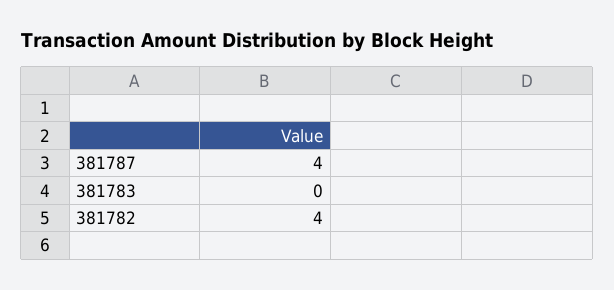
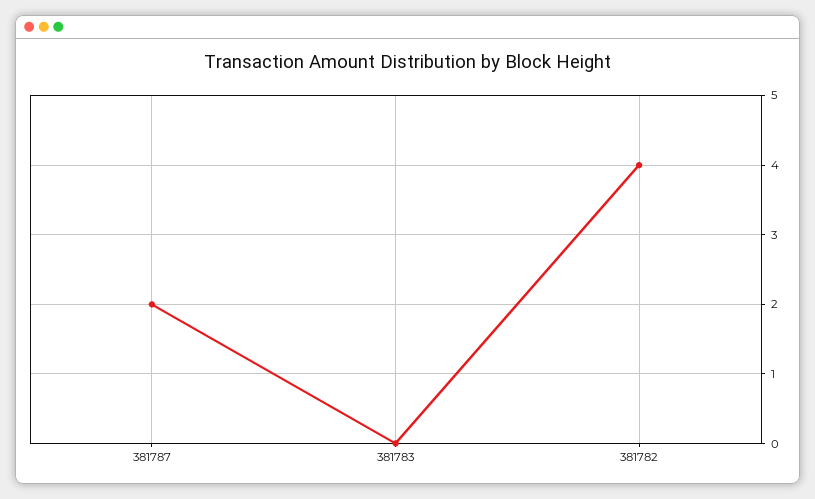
381787: 4 -> 2

